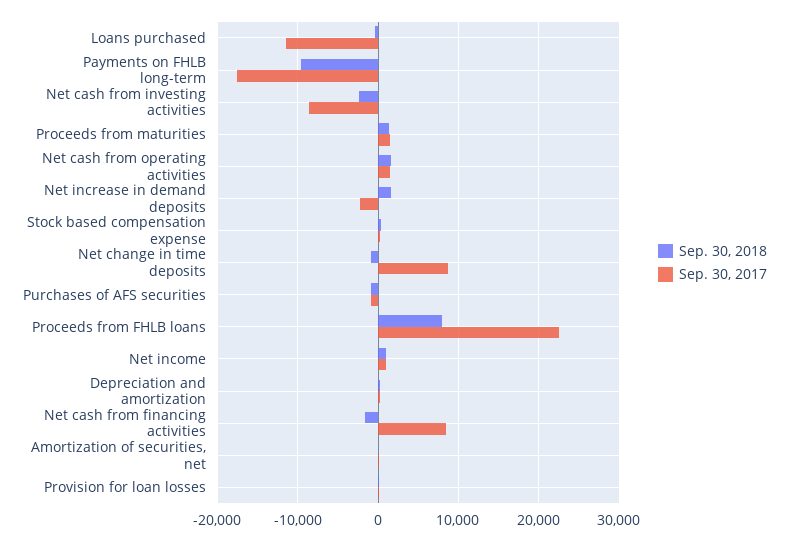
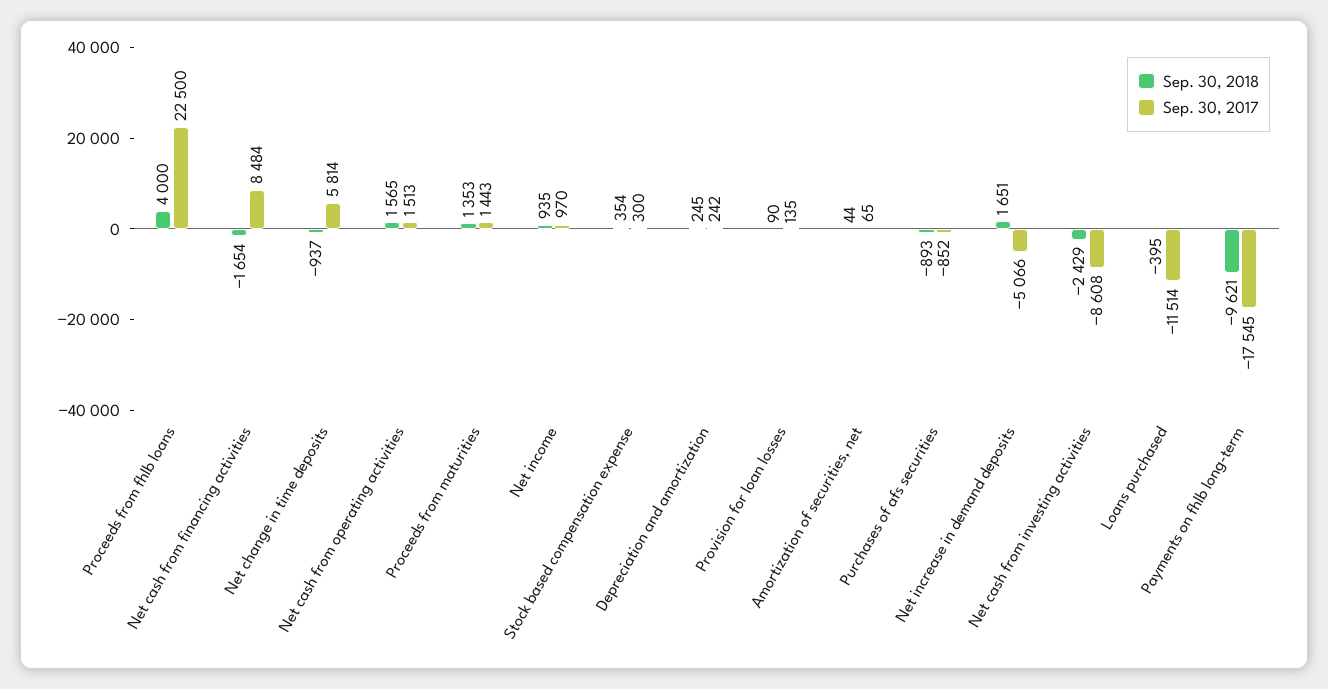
Sep. 30, 2017, Net increase in demand deposits: -2000 -> -5066
Sep. 30, 2017, Net change in time deposits: 9000 -> 5814
Sep. 30, 2018, Proceeds from FHLB loans: 8000 -> 4000

